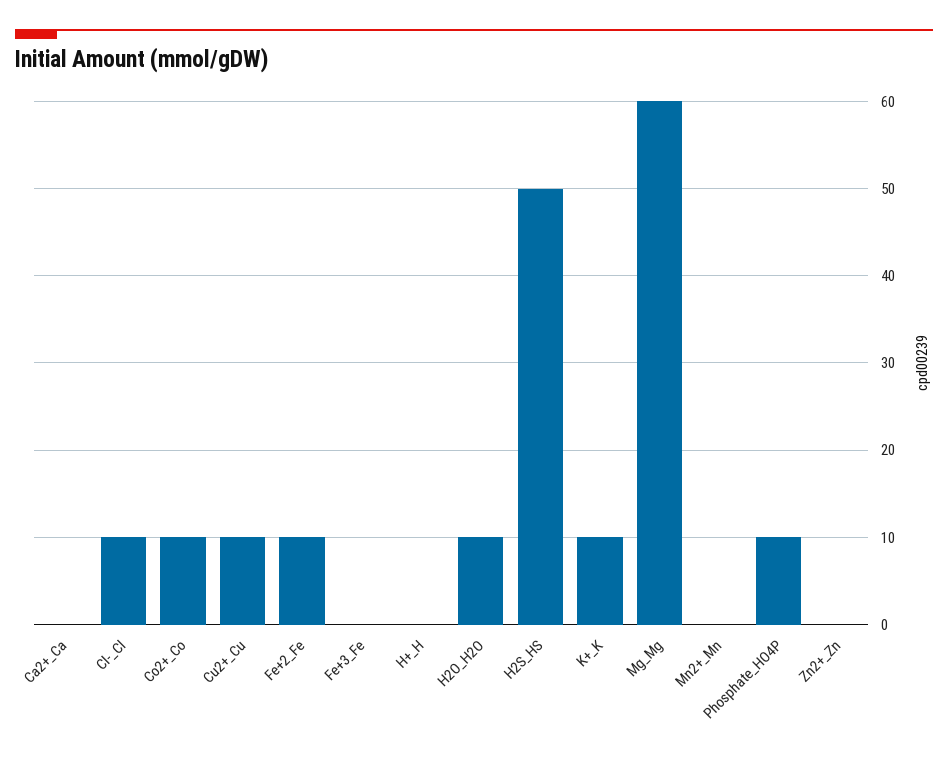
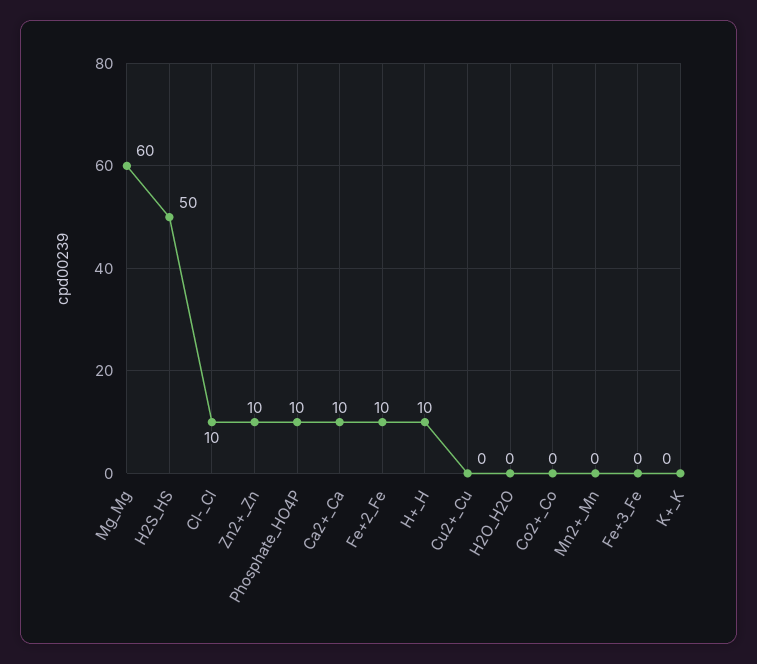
Ca2+_Ca: 0 -> 10
Co2+_Co: 10 -> 0
Cu2+_Cu: 10 -> 0
H+_H: 0 -> 10
H2O_H2O: 10 -> 0
K+_K: 10 -> 0
Zn2+_Zn: 0 -> 10

